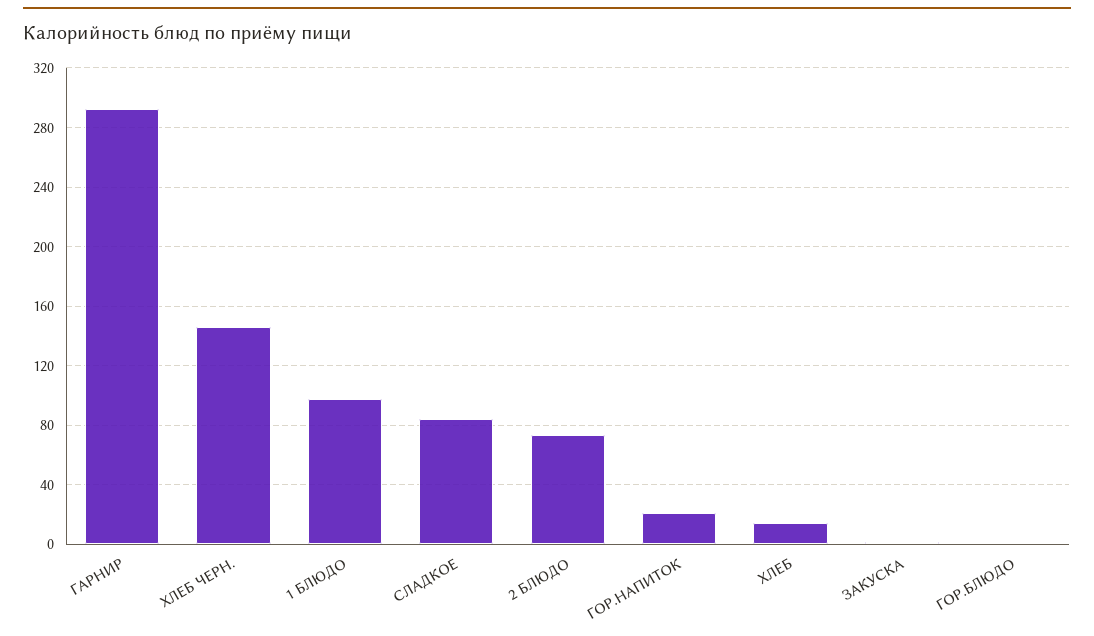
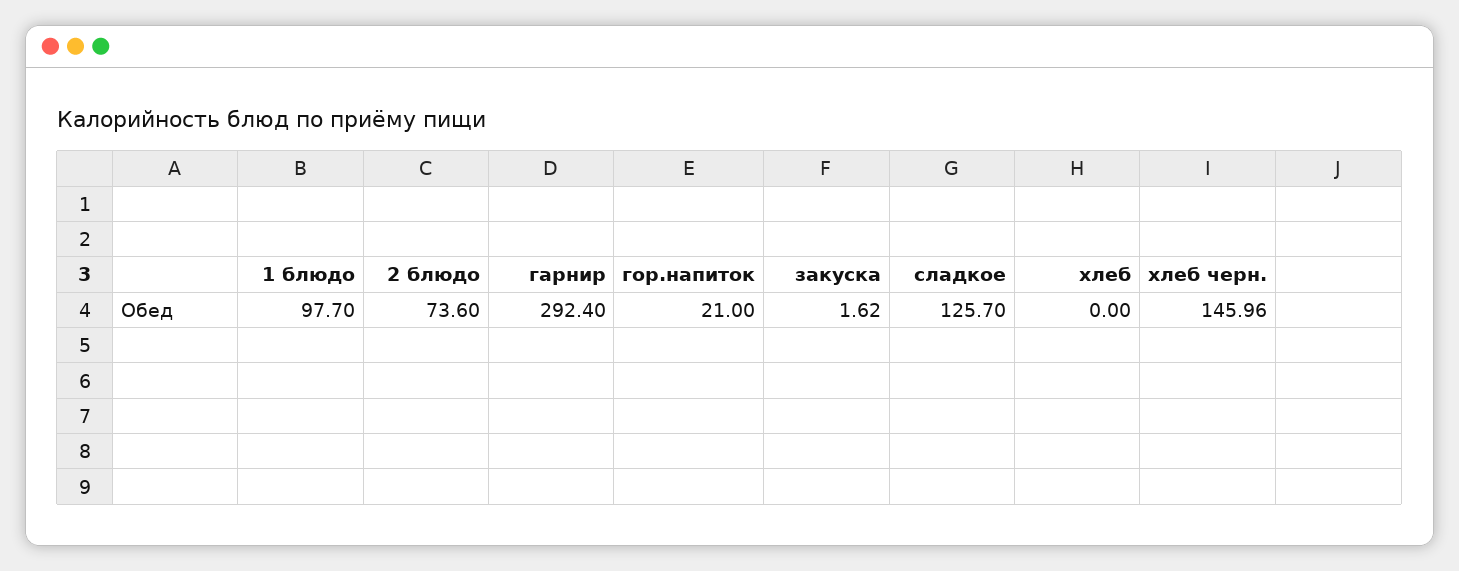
СЛАДКОЕ: 85 -> 125.7
ХЛЕБ: 15 -> 0
ГОР.БЛЮДО: 0 -> none

